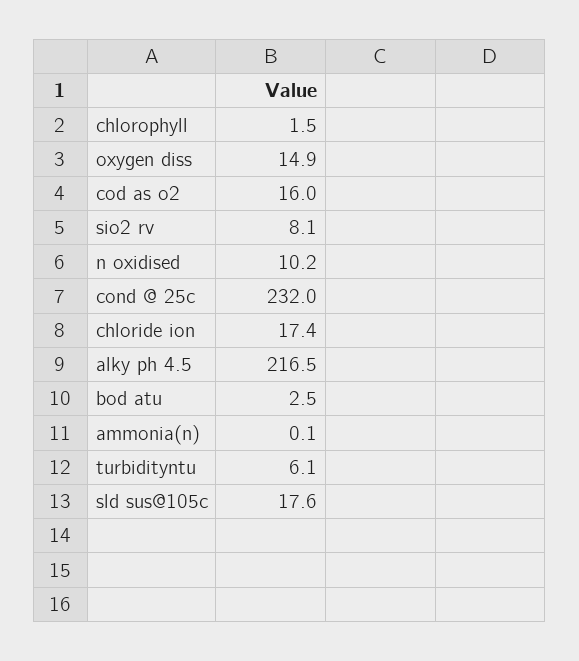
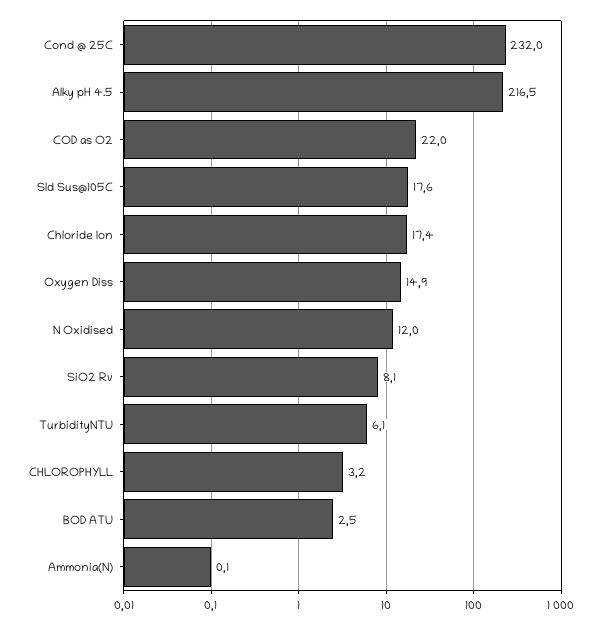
chlorophyll: 1.5 -> 3.2
cod as o2: 16 -> 22
n oxidised: 10.2 -> 12

